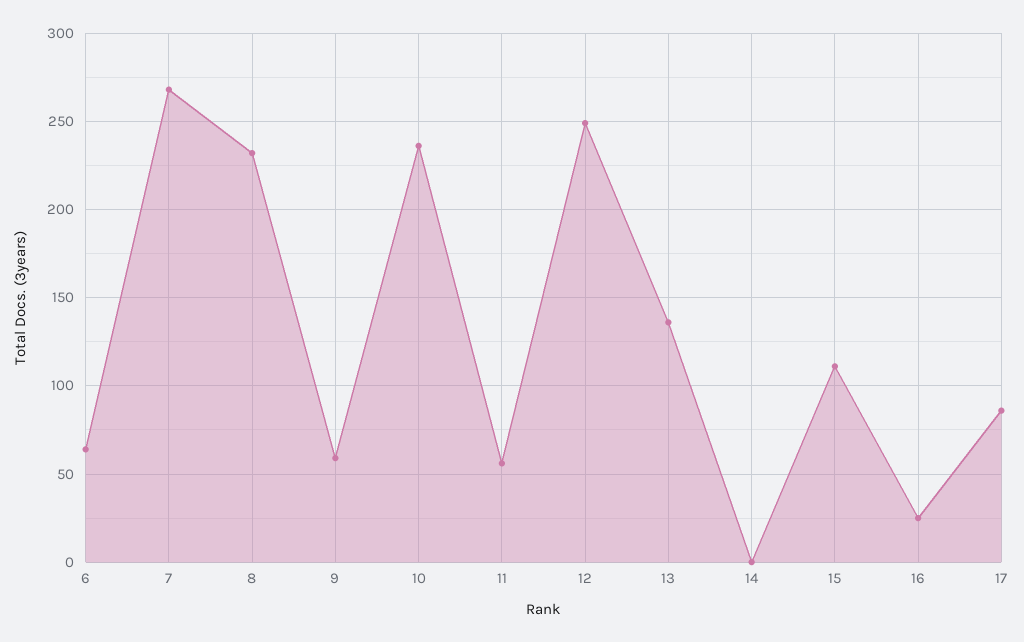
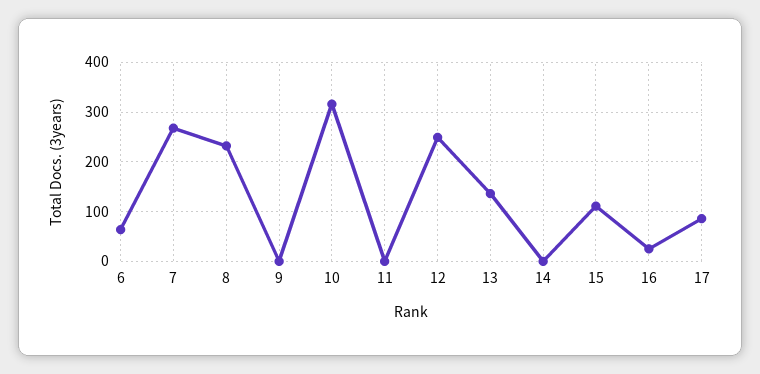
9: 60 -> 0
10: 235 -> 320
11: 55 -> 0

